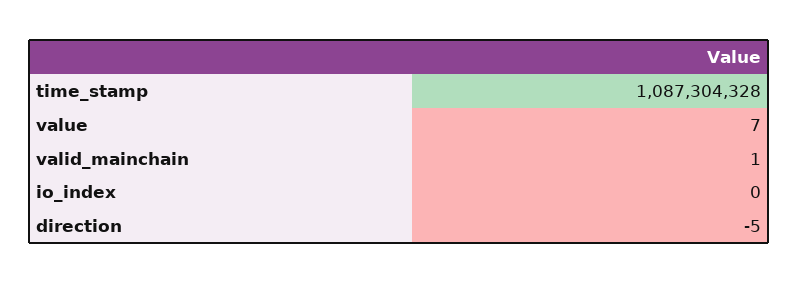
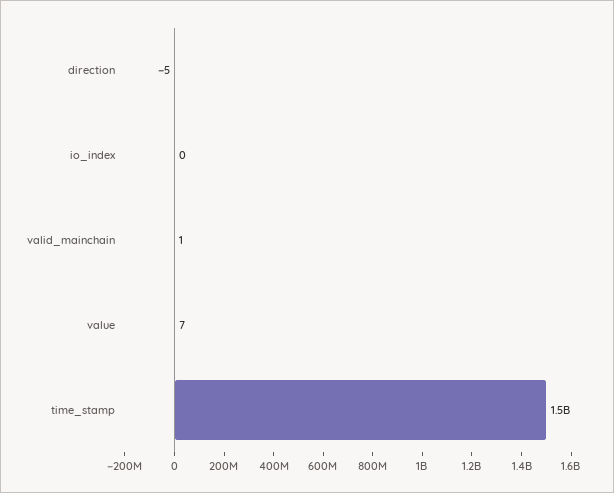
time_stamp: 1087304328 -> 1500000000

